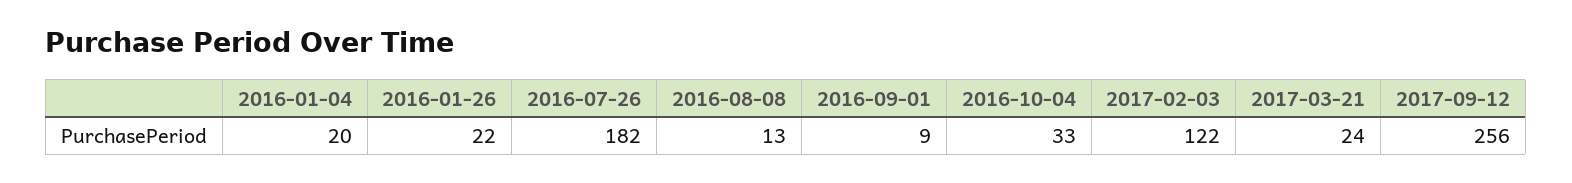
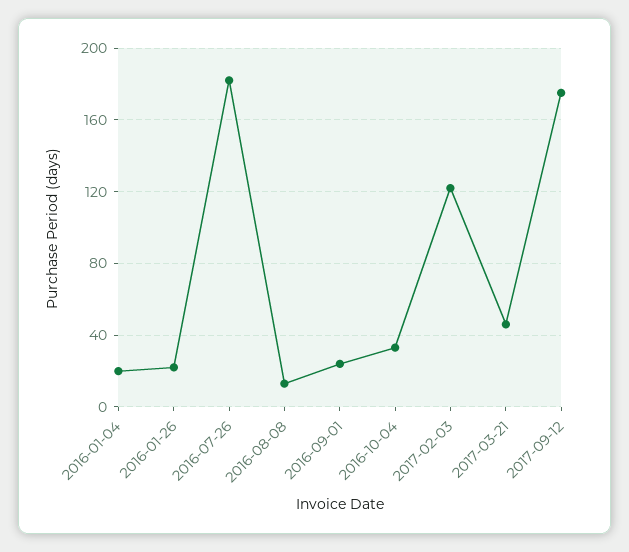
2016-09-01: 9 -> 25
2017-03-21: 24 -> 45
2017-09-12: 256 -> 175

